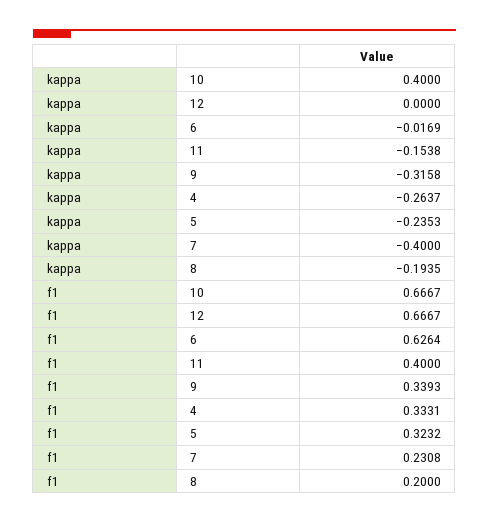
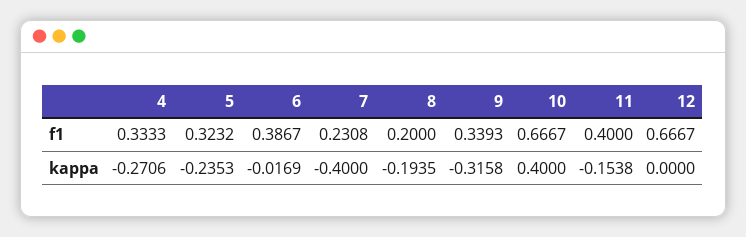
kappa, 4: -0.2637 -> -0.2706
f1, 6: 0.6264 -> 0.3867
f1, 4: 0.3331 -> 0.3333

